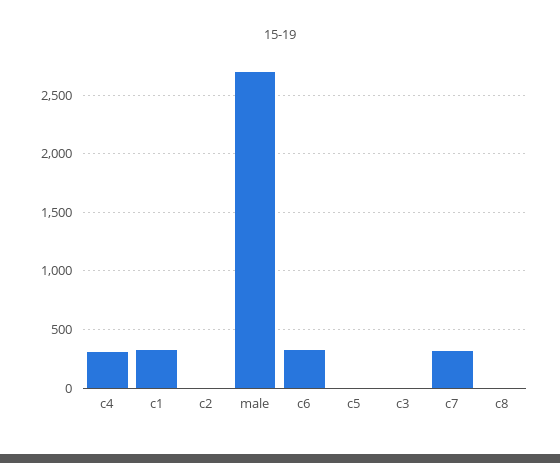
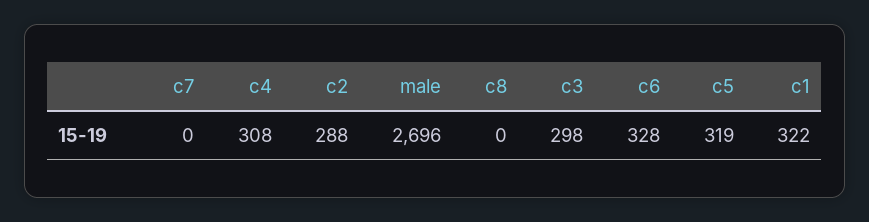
c2: 0 -> 288
c5: 0 -> 319
c3: 0 -> 298
c7: 300 -> 0

